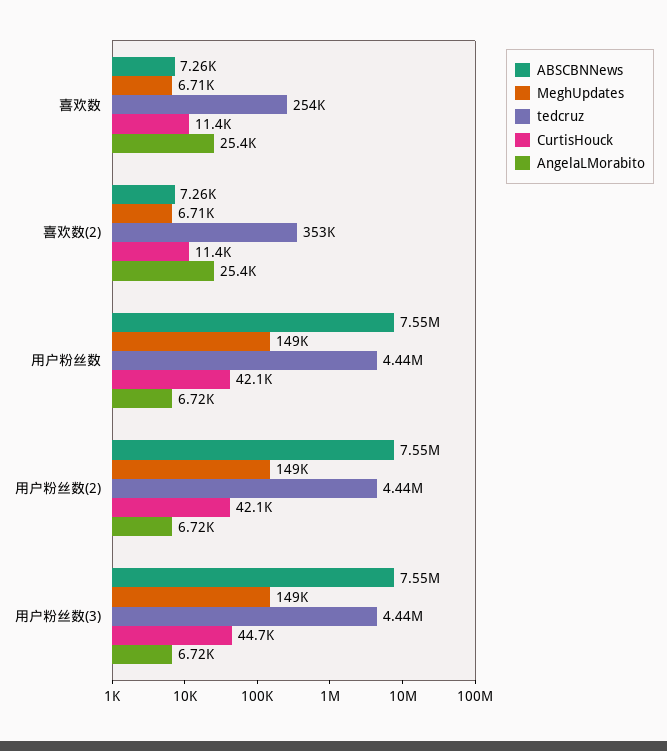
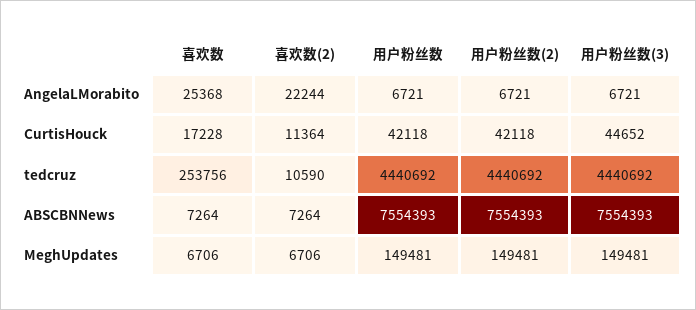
CurtisHouck, 喜欢数: 11400 -> 17228
tedcruz, 喜欢数(2): 353000 -> 10590
AngelaLMorabito, 喜欢数(2): 25400 -> 22244

